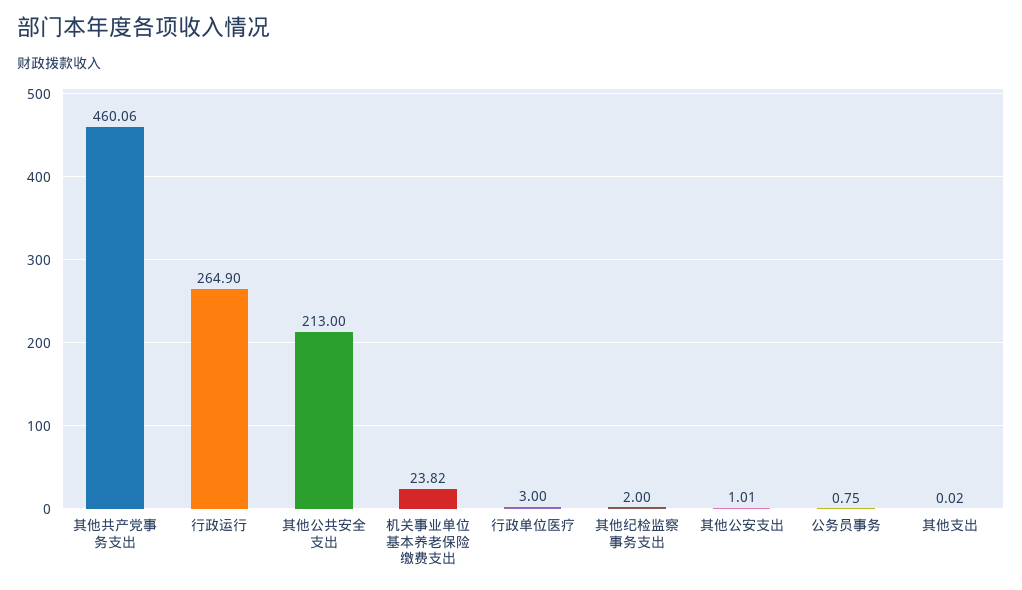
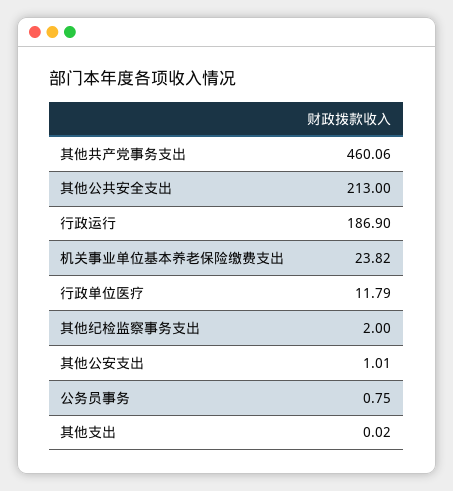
行政运行: 264.9 -> 186.9
行政单位医疗: 3 -> 11.79

